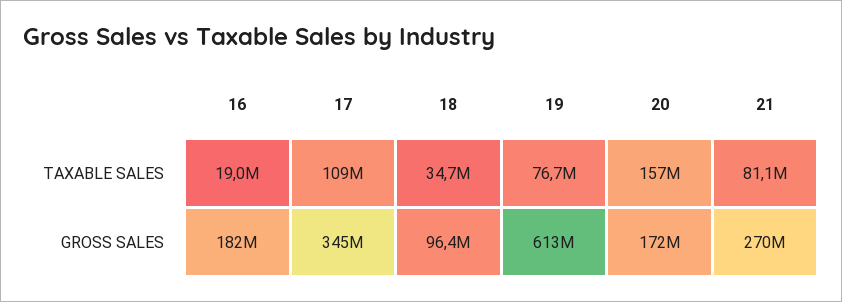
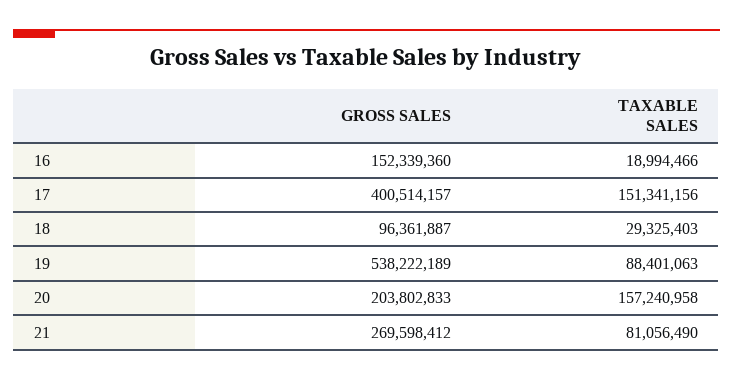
17, TAXABLE SALES: 109000000 -> 151341156
18, TAXABLE SALES: 34700000 -> 29325403
19, TAXABLE SALES: 76700000 -> 88401063
16, GROSS SALES: 182000000 -> 152339360
17, GROSS SALES: 345000000 -> 400514157
19, GROSS SALES: 613000000 -> 538222189
20, GROSS SALES: 172000000 -> 203802833

